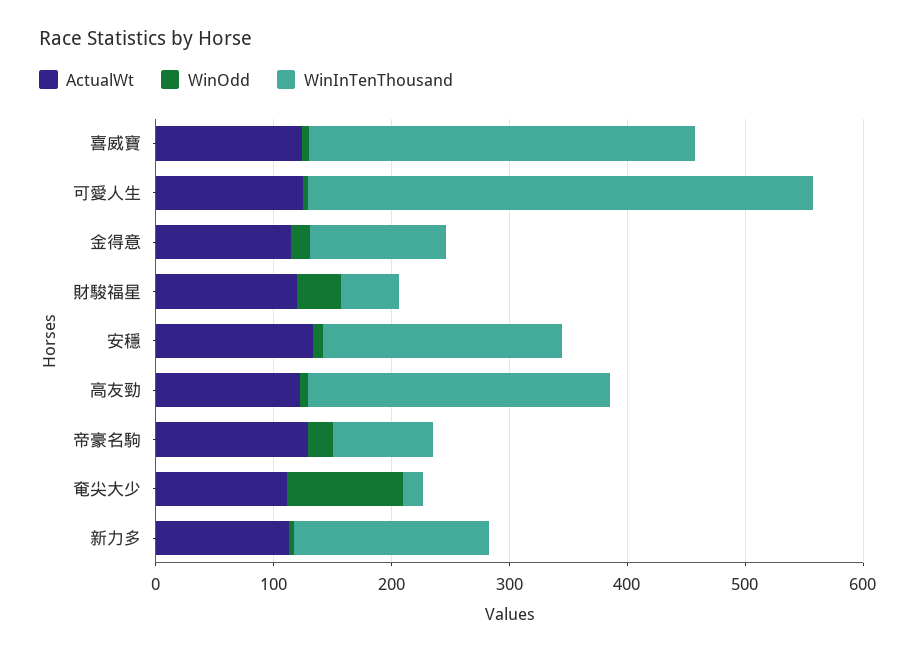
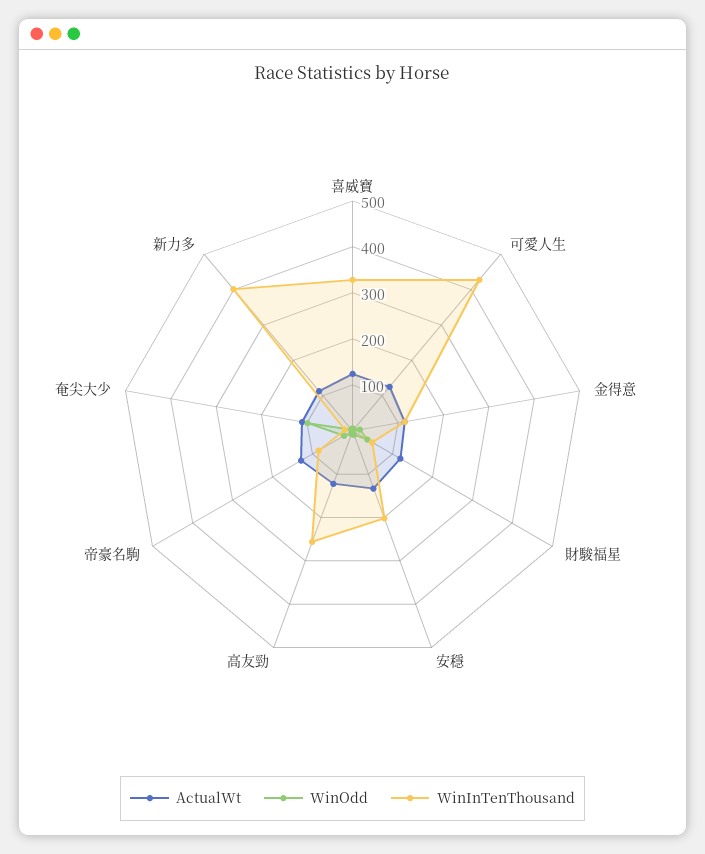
WinInTenThousand, 新力多: 160 -> 400

